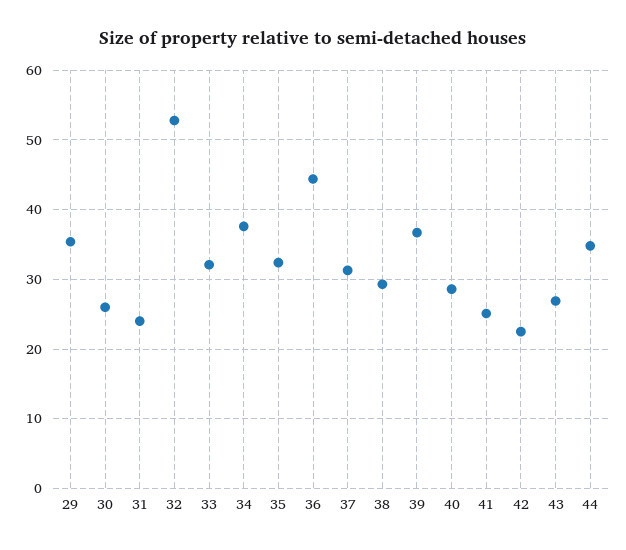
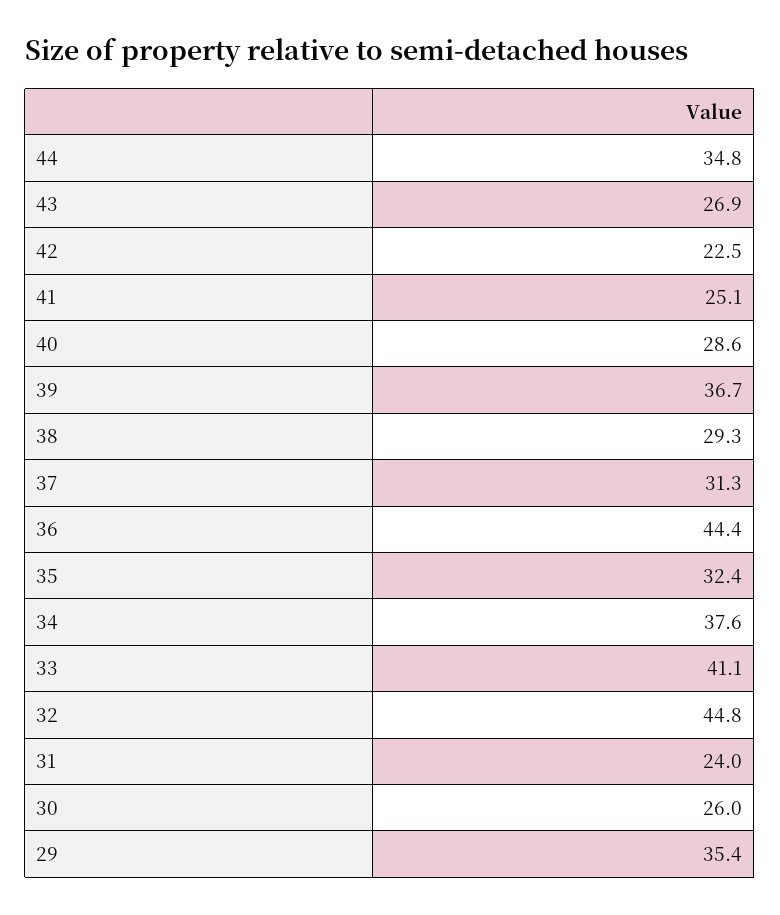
32: 53 -> 44.8
33: 32 -> 41.1

